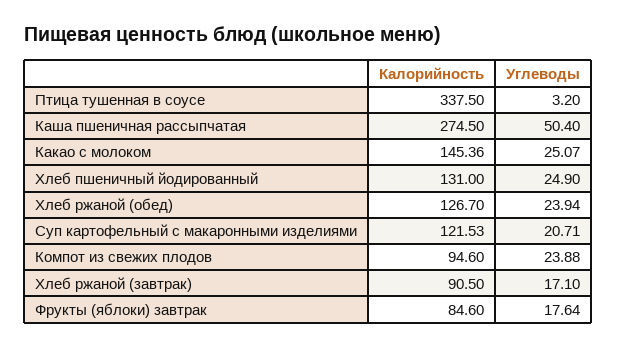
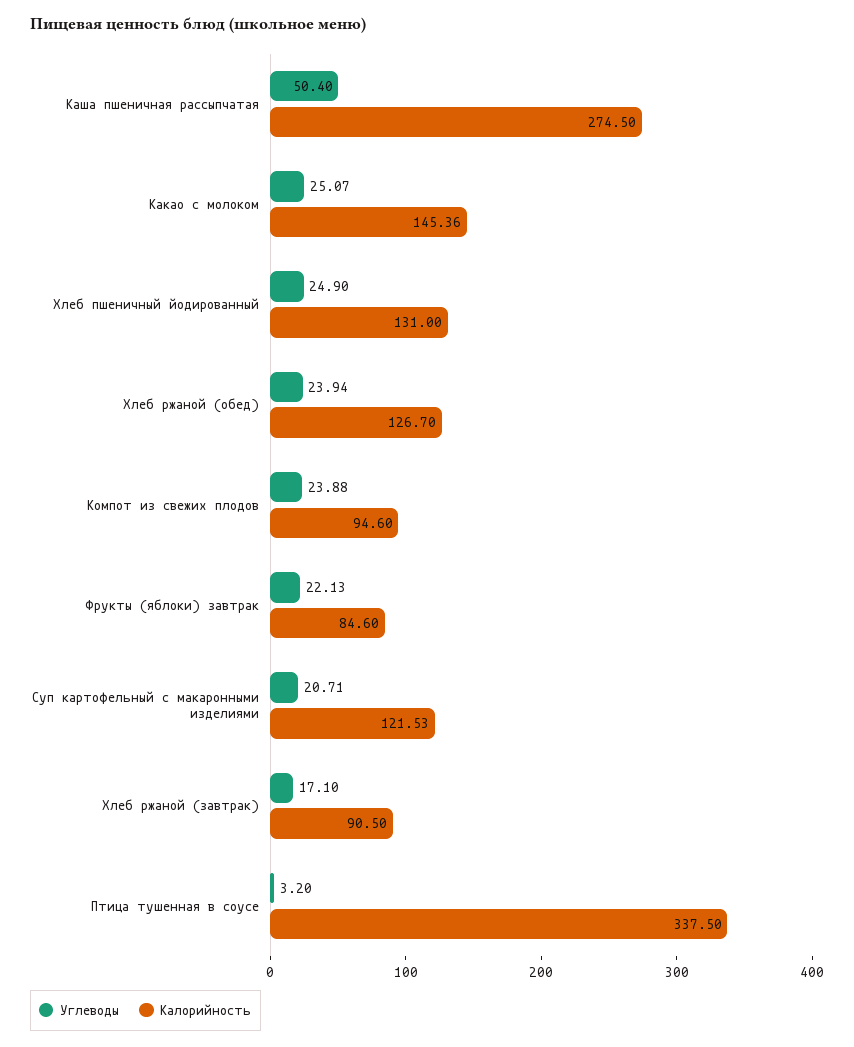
Углеводы, Фрукты (яблоки) завтрак: 17.64 -> 22.13

